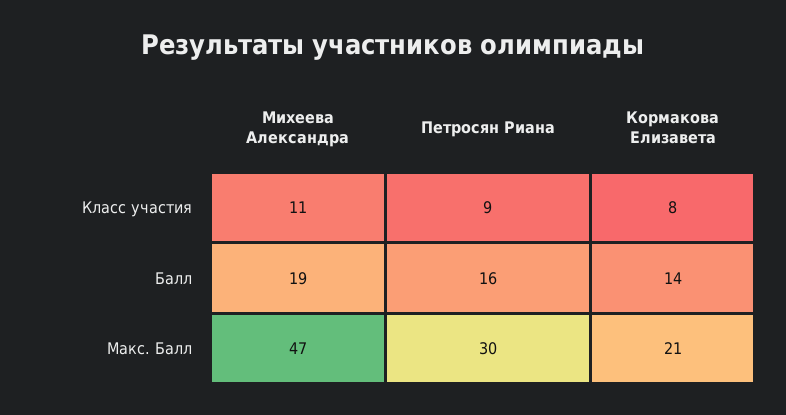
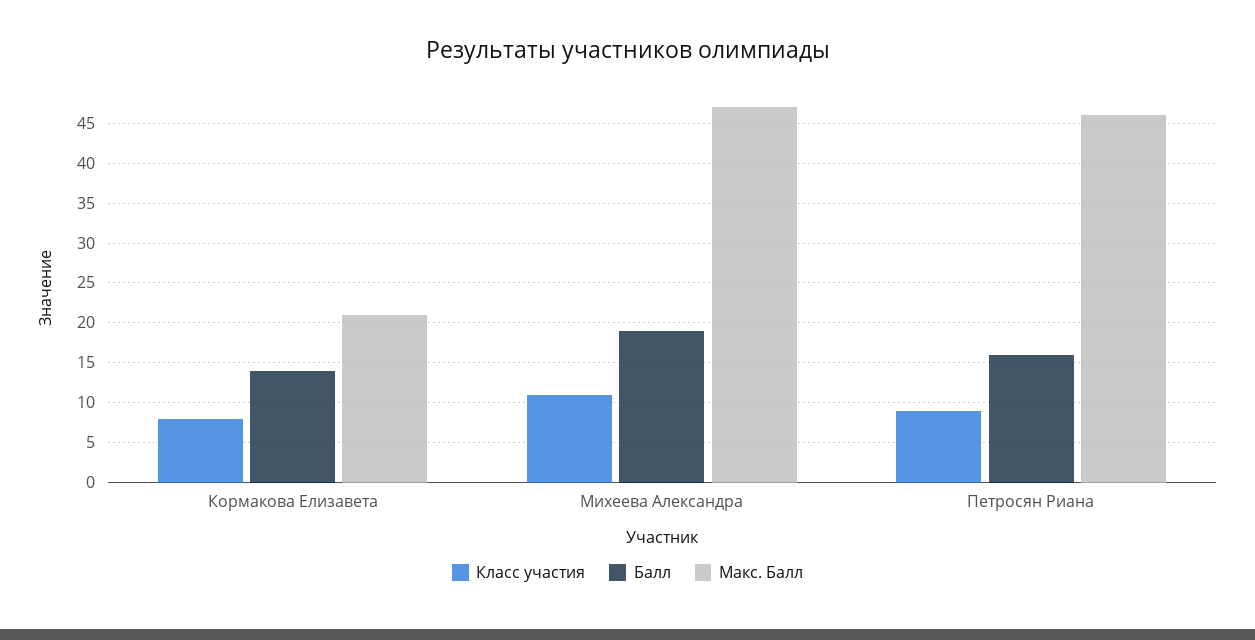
Макс. Балл, Петросян Риана: 30 -> 46

